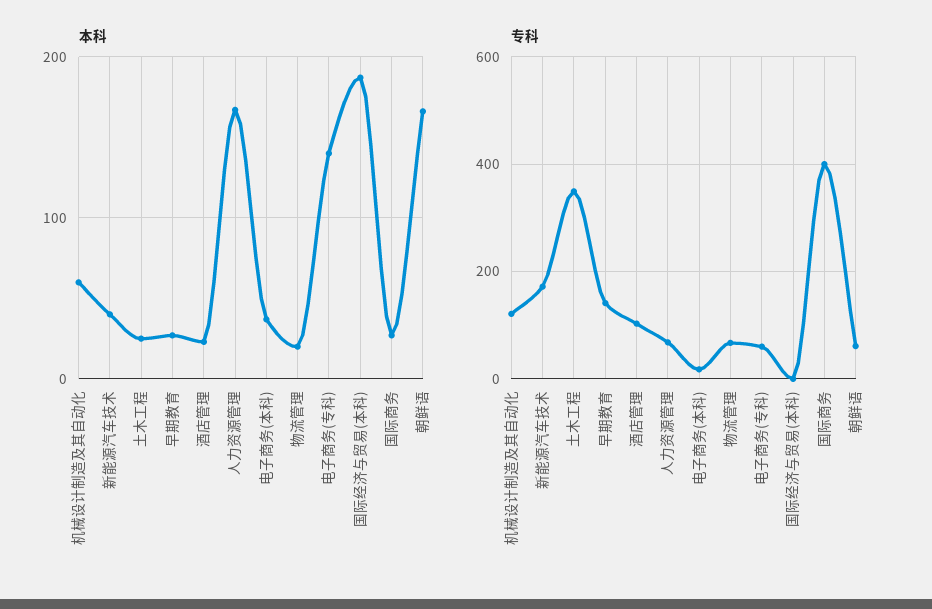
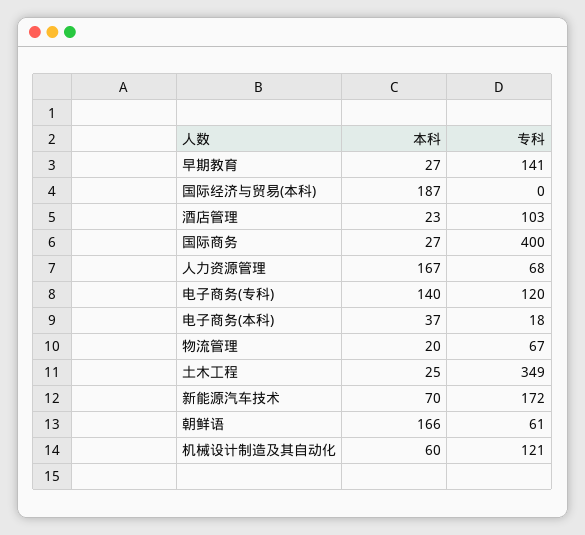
本科, 新能源汽车技术: 40 -> 70
专科, 电子商务(专科): 60 -> 120

